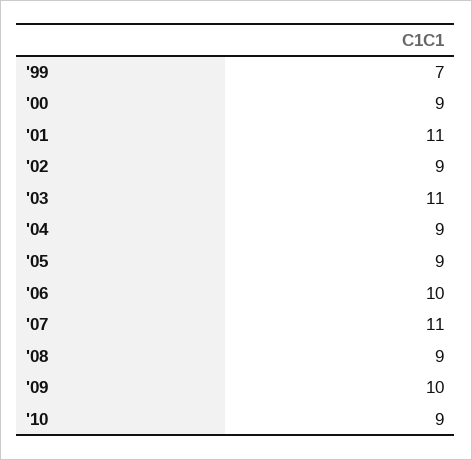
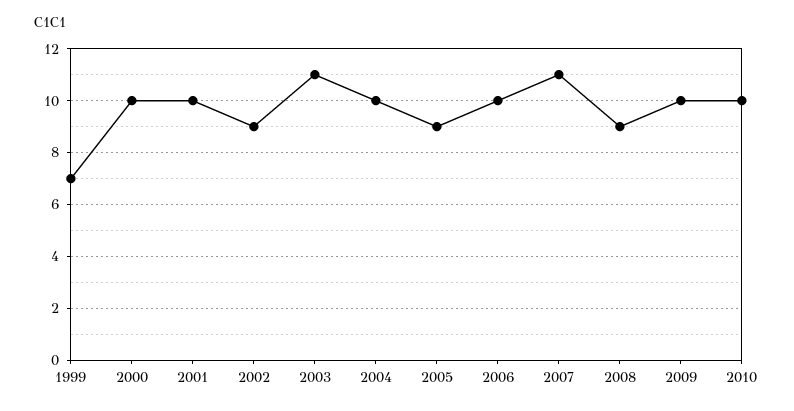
'00: 9 -> 10
'01: 11 -> 10
'04: 9 -> 10
'10: 9 -> 10

